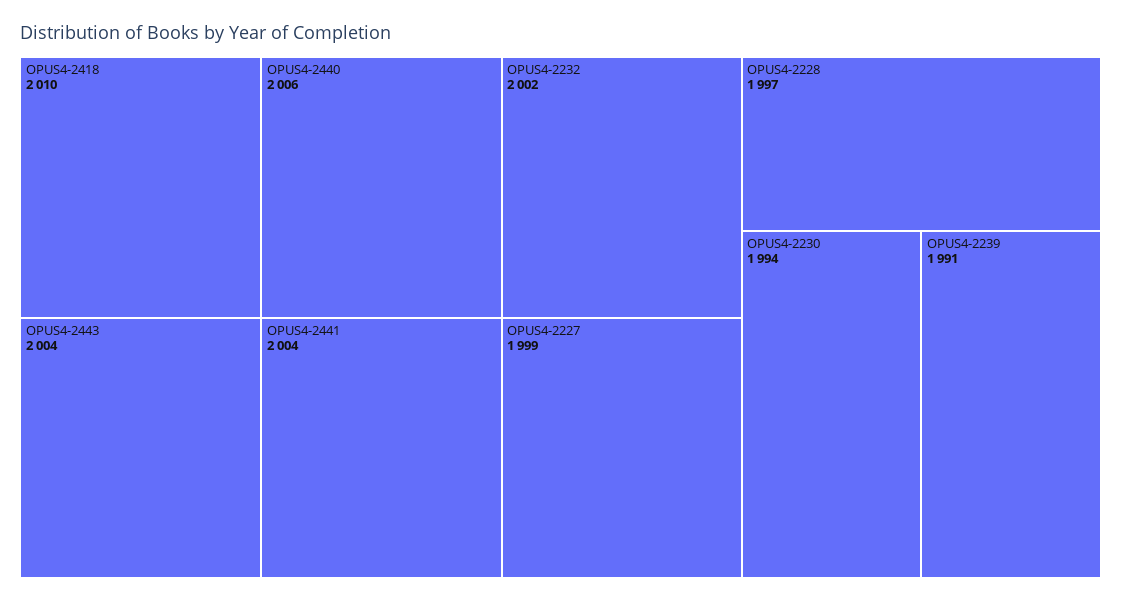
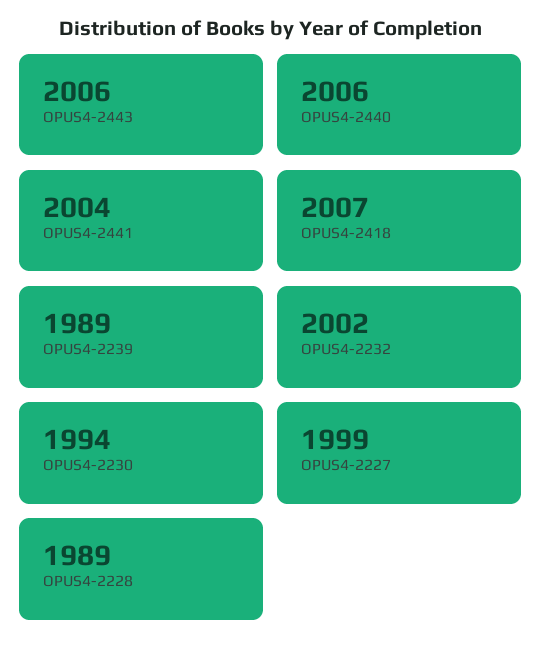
OPUS4-2418: 2010 -> 2007
OPUS4-2443: 2004 -> 2006
OPUS4-2228: 1997 -> 1989
OPUS4-2239: 1991 -> 1989

